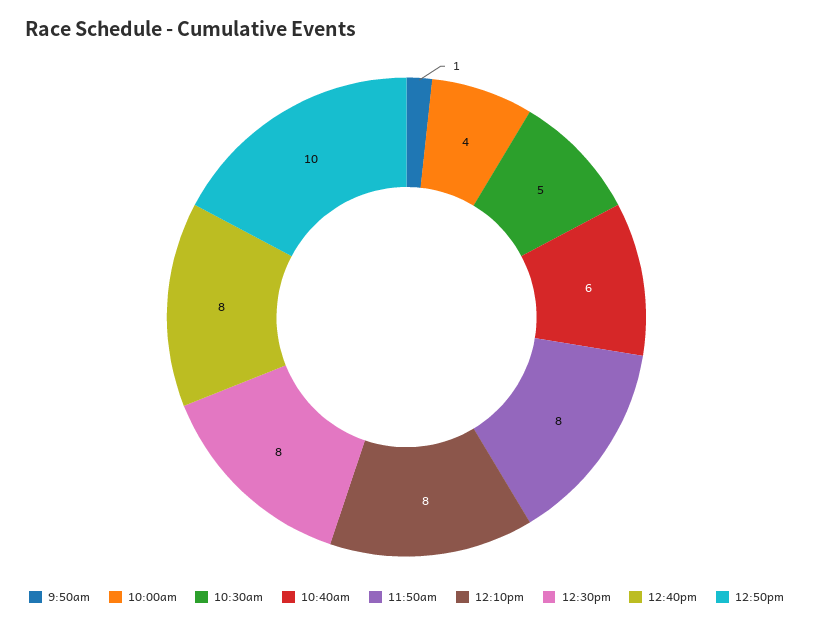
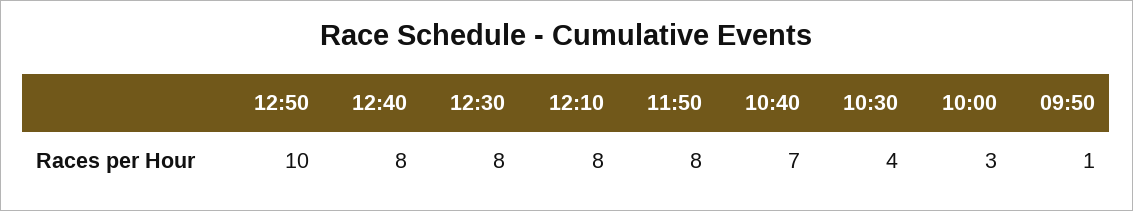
10:00am: 4 -> 3
10:30am: 5 -> 4
10:40am: 6 -> 7

